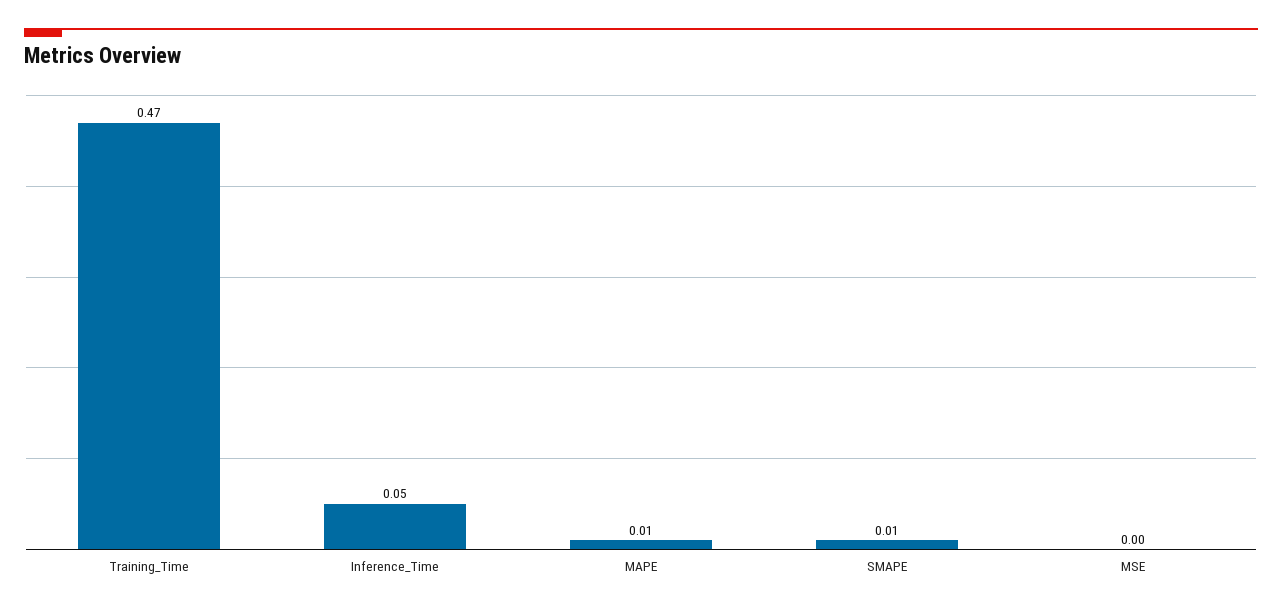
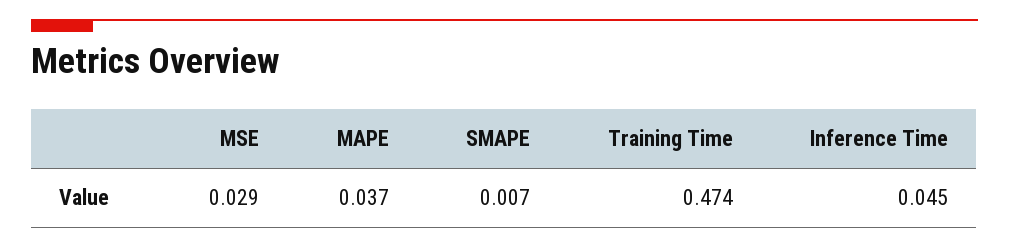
MAPE: 0.01 -> 0.037
MSE: 0 -> 0.029

